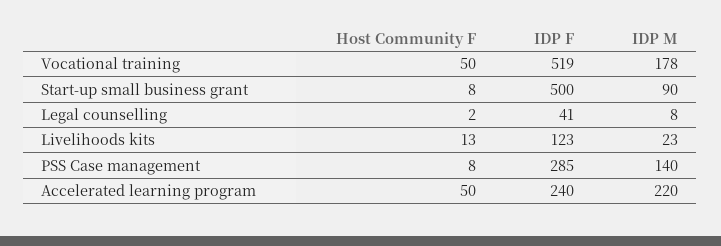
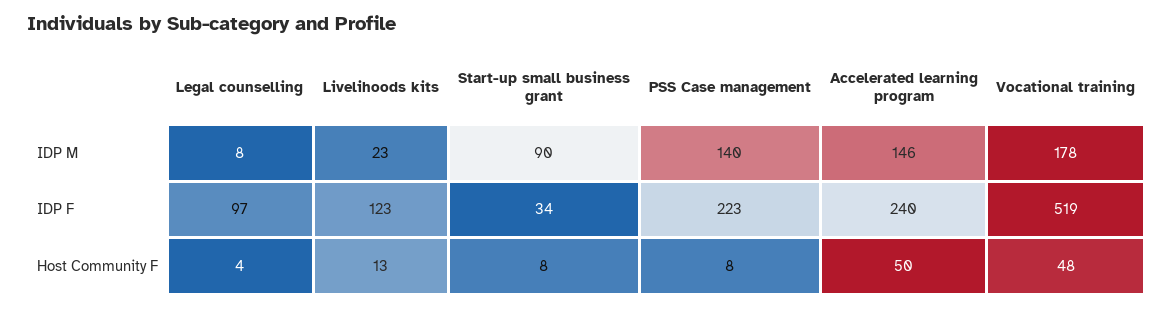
Host Community F, Vocational training: 50 -> 48
IDP F, Start-up small business grant: 500 -> 34
Host Community F, Legal counselling: 2 -> 4
IDP F, Legal counselling: 41 -> 97
IDP F, PSS Case management: 285 -> 223
IDP M, Accelerated learning program: 220 -> 146

